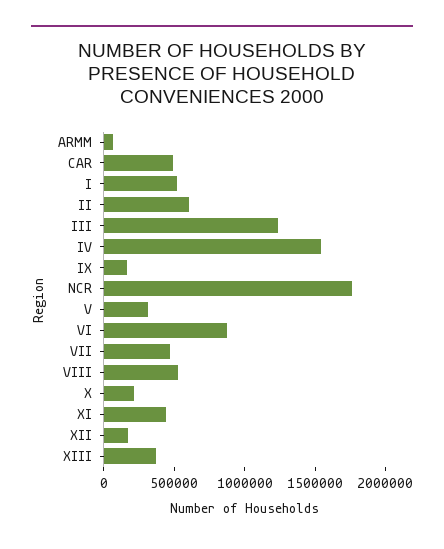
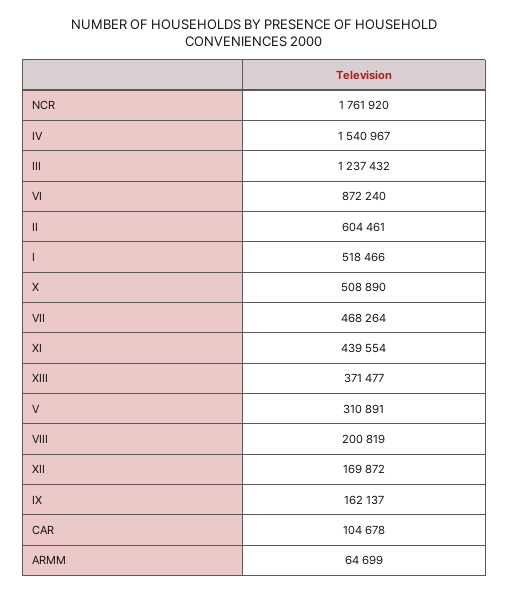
CAR: 500000 -> 104678
VIII: 500000 -> 200819
X: 200000 -> 508890

